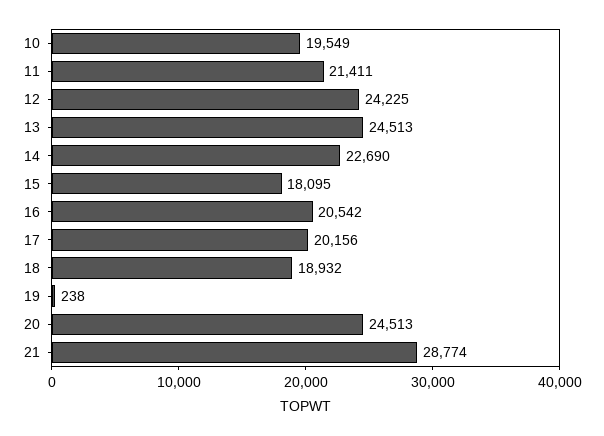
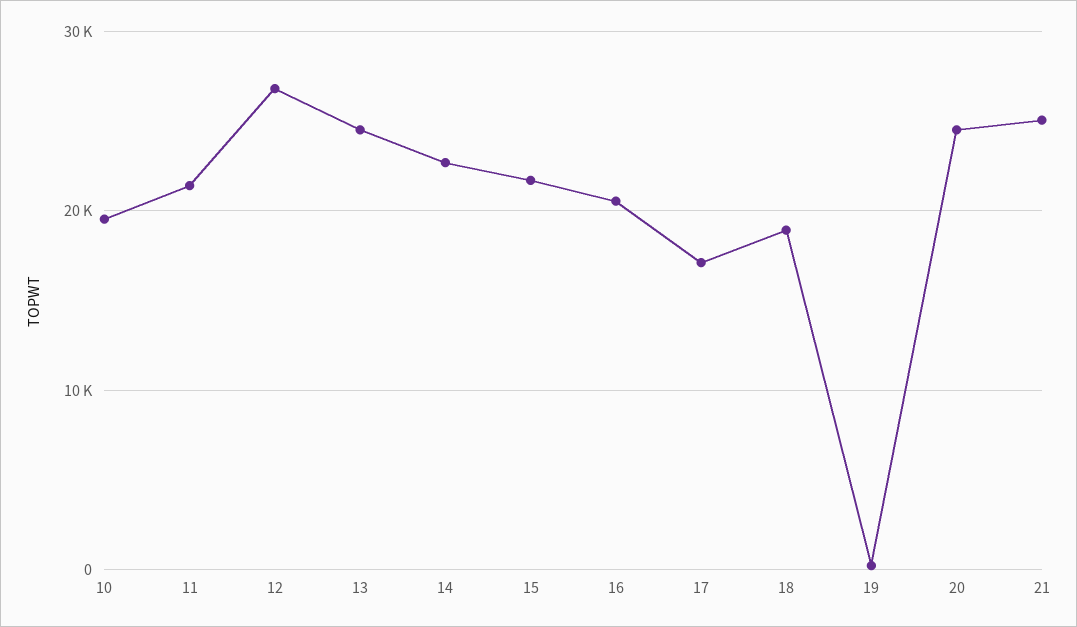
12: 24225 -> 27000
15: 18095 -> 22000
17: 20156 -> 17000
21: 28774 -> 25000

